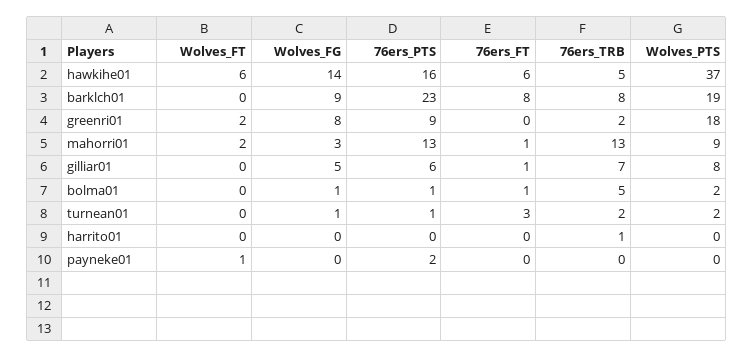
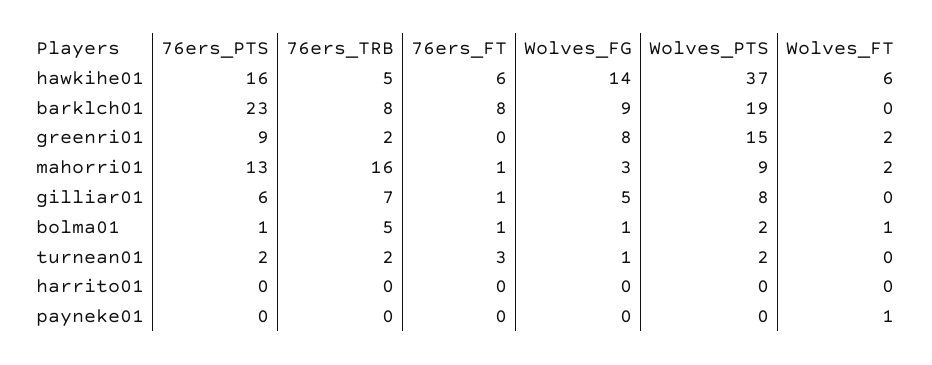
Wolves_PTS, greenri01: 18 -> 15
76ers_TRB, mahorri01: 13 -> 16
Wolves_FT, bolma01: 0 -> 1
76ers_PTS, turnean01: 1 -> 2
76ers_TRB, harrito01: 1 -> 0
76ers_PTS, payneke01: 2 -> 0

